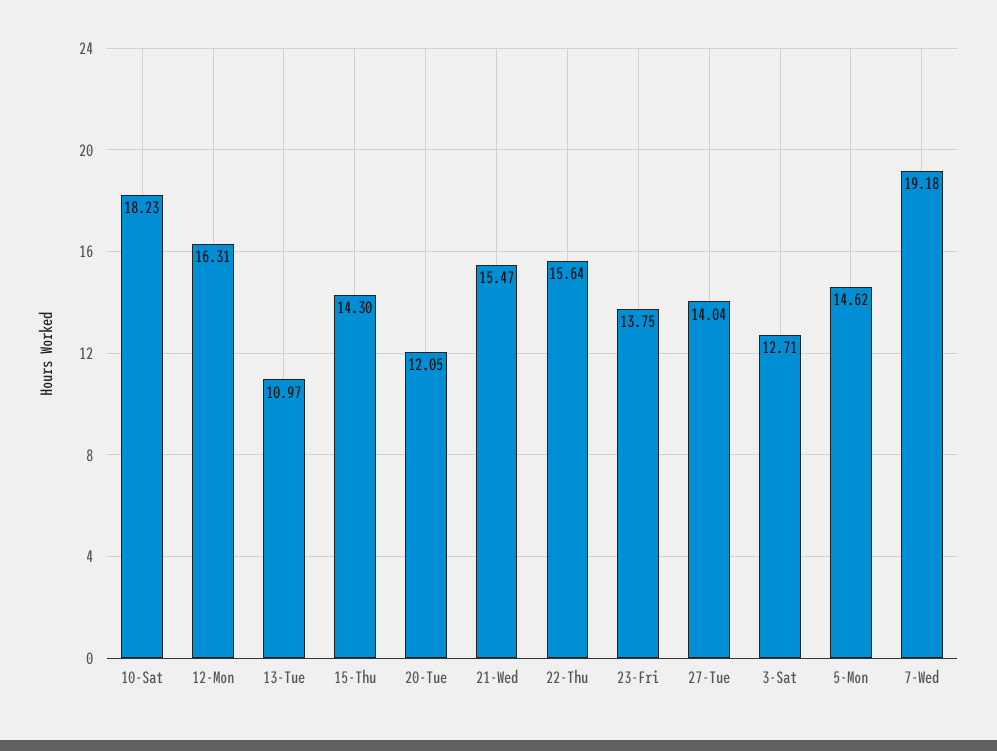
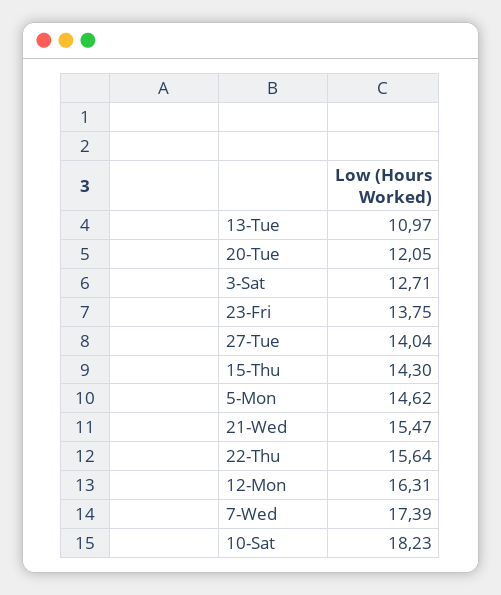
7-Wed: 19.18 -> 17.39

